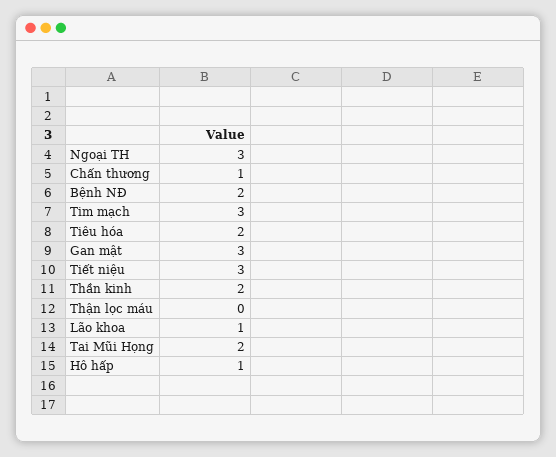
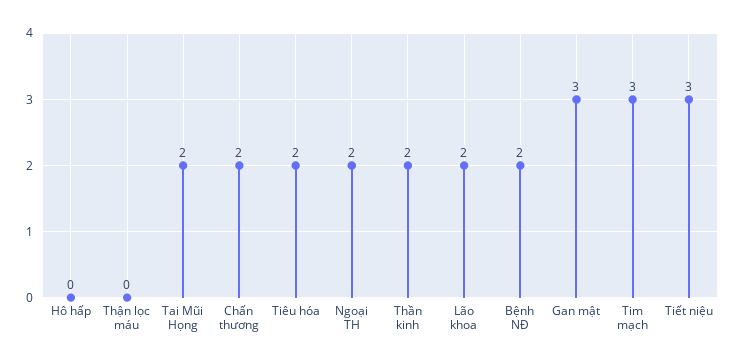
Ngoại TH: 3 -> 2
Chấn thương: 1 -> 2
Lão khoa: 1 -> 2
Hô hấp: 1 -> 0

